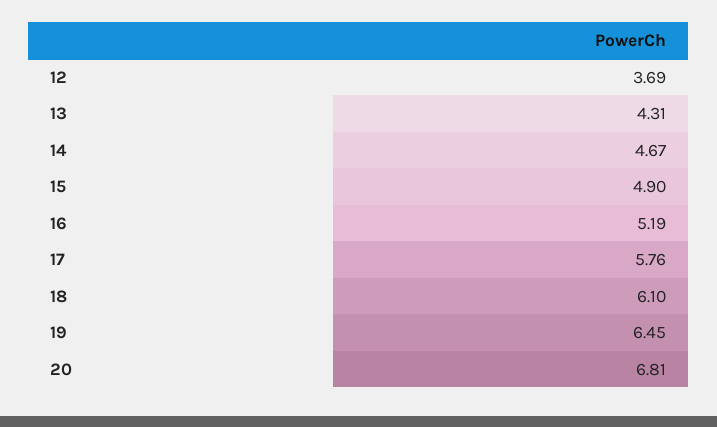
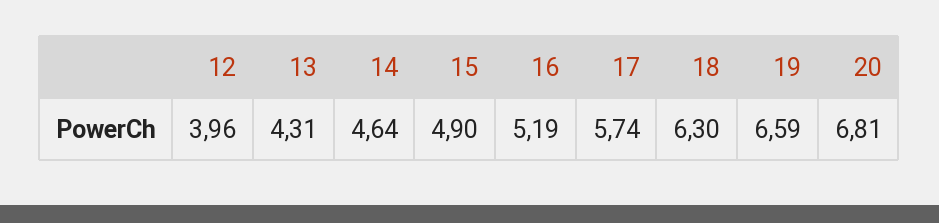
12: 3.69 -> 3.96
14: 4.67 -> 4.64
17: 5.76 -> 5.74
18: 6.1 -> 6.3
19: 6.45 -> 6.59

